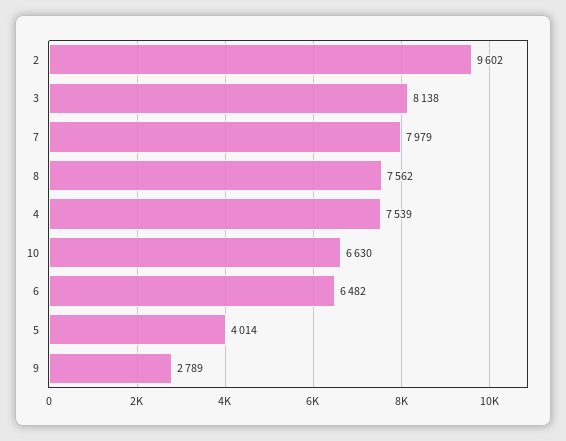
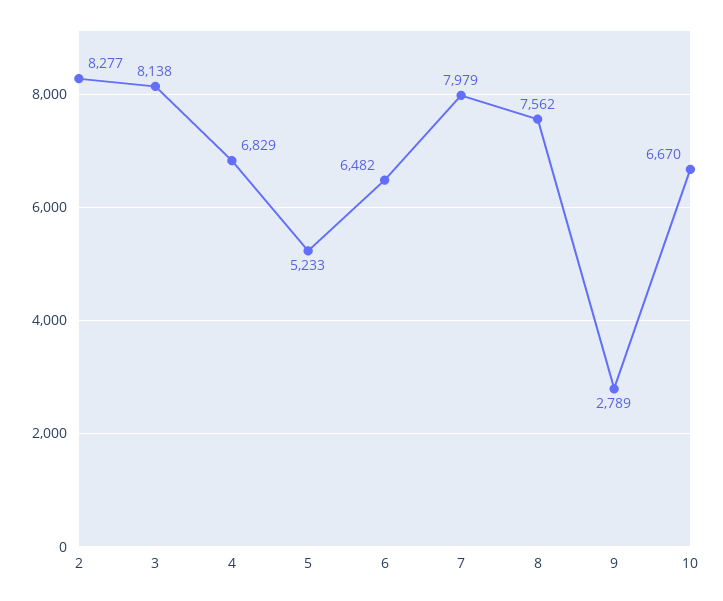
2: 9602 -> 8277
4: 7539 -> 6829
10: 6630 -> 6670
5: 4014 -> 5233

